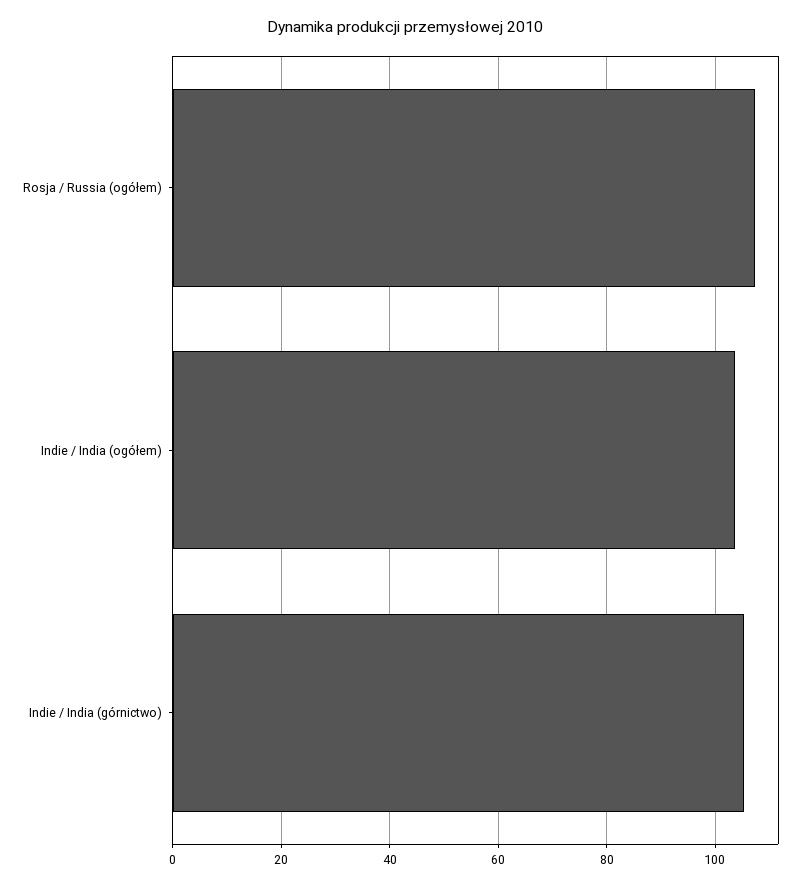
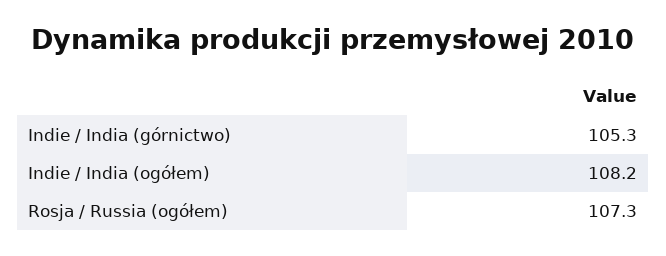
Indie / India (ogółem): 104 -> 108.2

